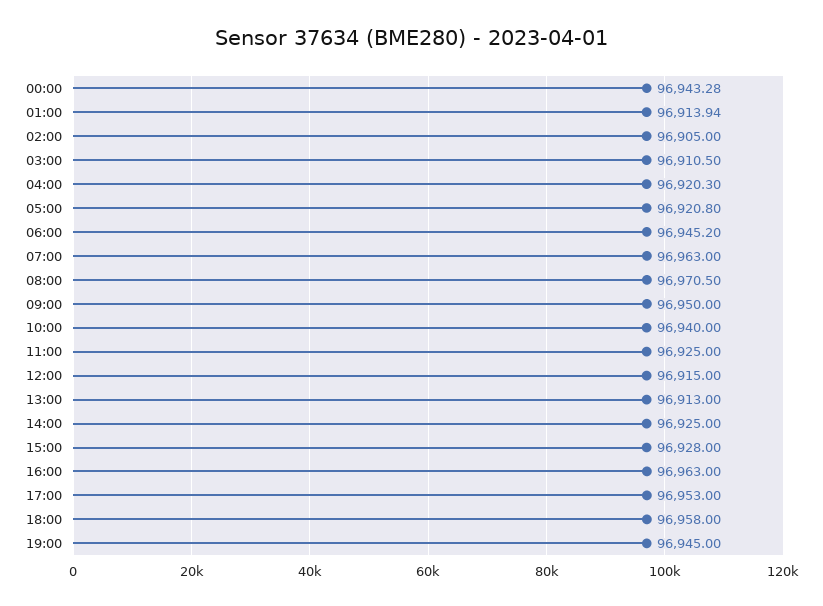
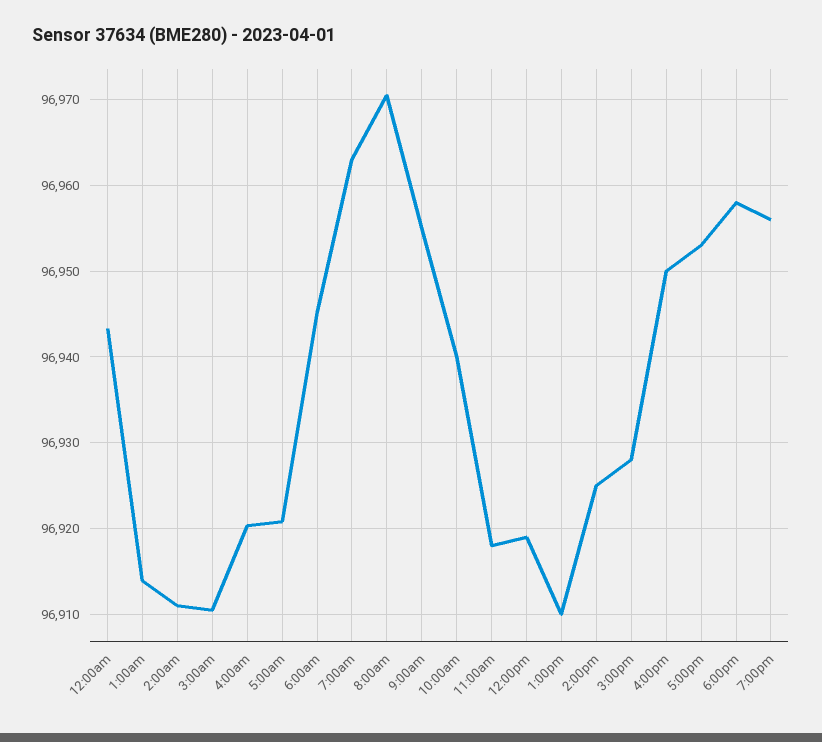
02:00: 96905 -> 96911
09:00: 96950 -> 96955
11:00: 96925 -> 96918
12:00: 96915 -> 96919
13:00: 96913 -> 96910
16:00: 96963 -> 96950
19:00: 96945 -> 96956

